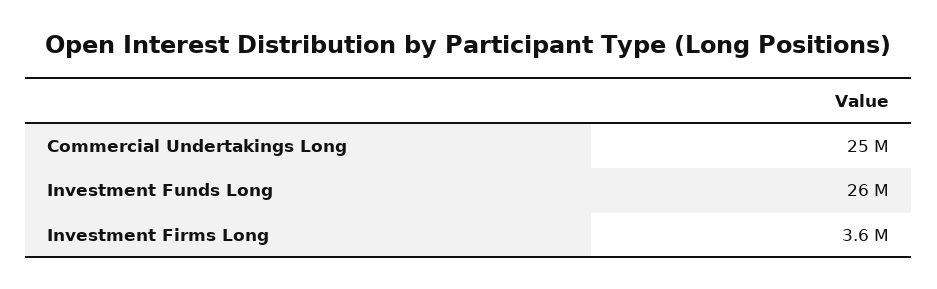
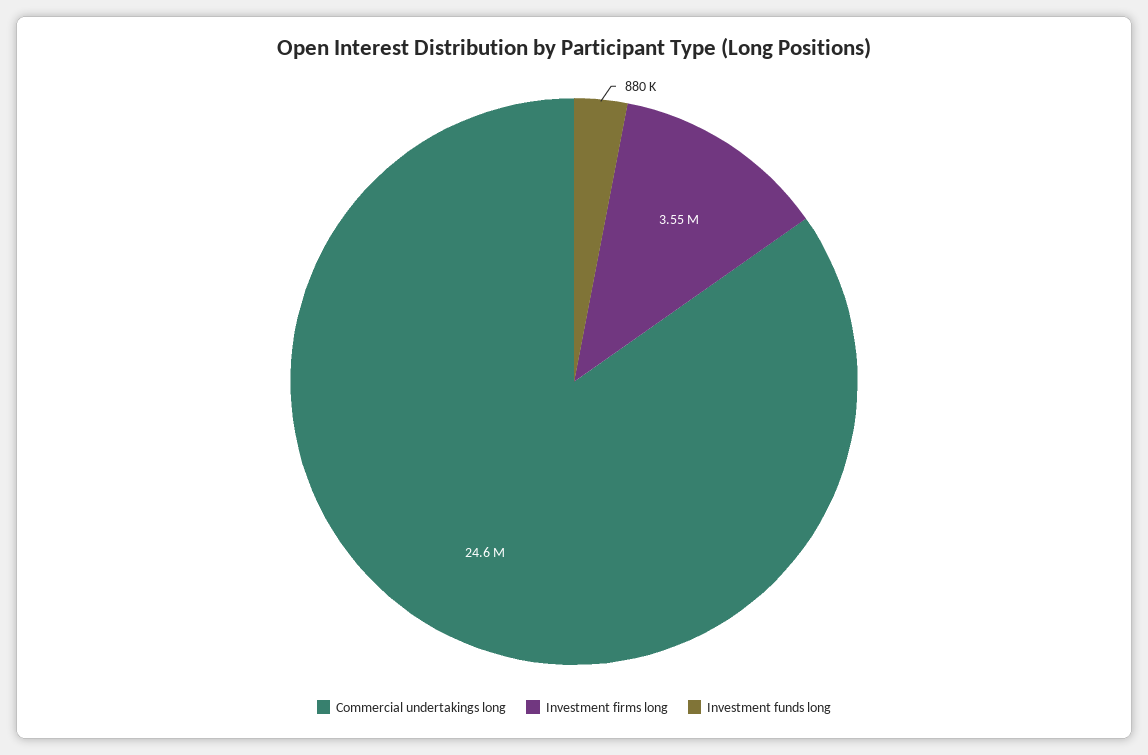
Investment Funds Long: 26000000 -> 880000

